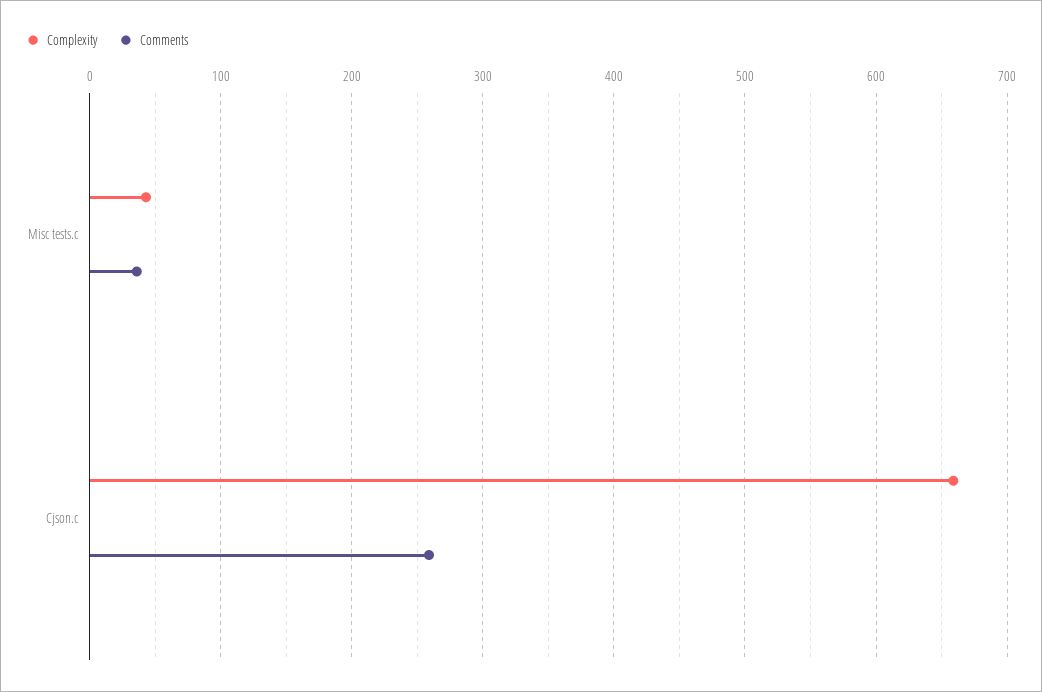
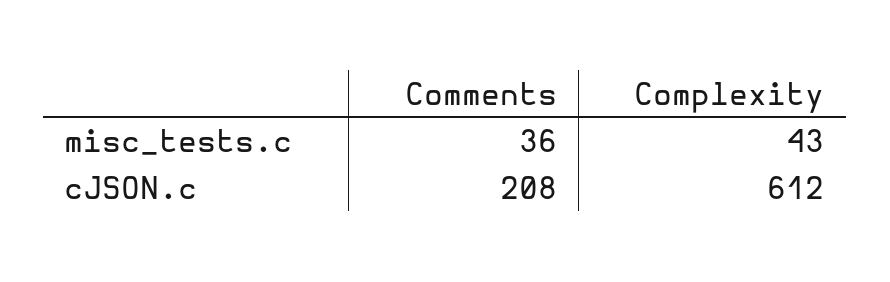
Complexity, Cjson.c: 660 -> 612
Comments, Cjson.c: 260 -> 208

